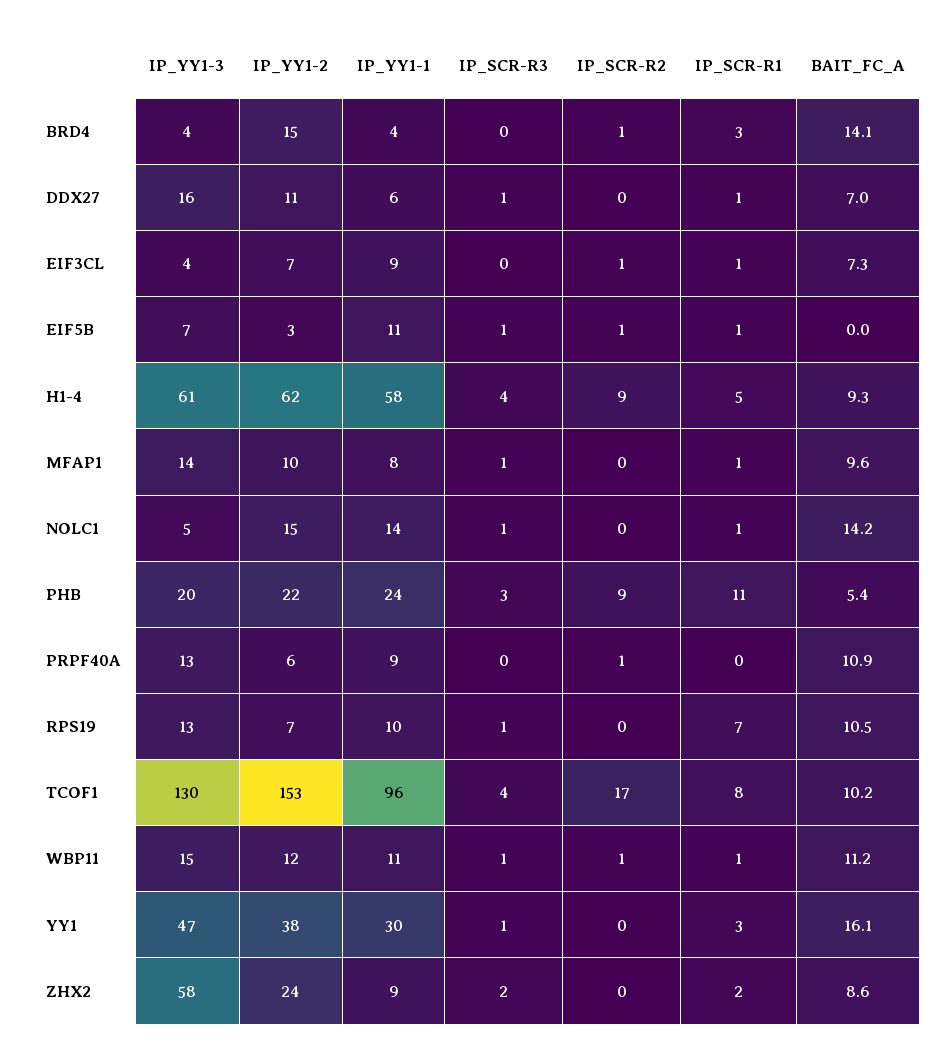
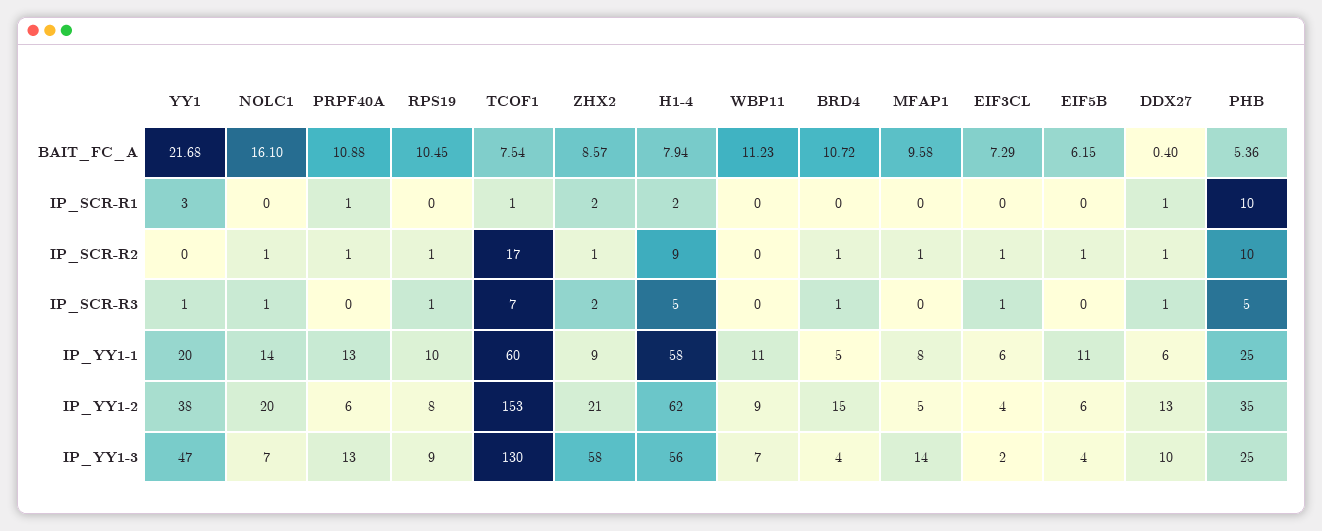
IP_YY1-1, BRD4: 4 -> 5
IP_SCR-R3, BRD4: 0 -> 1
IP_SCR-R1, BRD4: 3 -> 0
BAIT_FC_A, BRD4: 14.1 -> 10.72
IP_YY1-3, DDX27: 16 -> 10
IP_YY1-2, DDX27: 11 -> 13
IP_SCR-R2, DDX27: 0 -> 1
BAIT_FC_A, DDX27: 7 -> 0.4
IP_YY1-3, EIF3CL: 4 -> 2
IP_YY1-2, EIF3CL: 7 -> 4
IP_YY1-1, EIF3CL: 9 -> 6
IP_SCR-R3, EIF3CL: 0 -> 1
IP_SCR-R1, EIF3CL: 1 -> 0
IP_YY1-3, EIF5B: 7 -> 4
IP_YY1-2, EIF5B: 3 -> 6
IP_SCR-R3, EIF5B: 1 -> 0
IP_SCR-R1, EIF5B: 1 -> 0
BAIT_FC_A, EIF5B: 0 -> 6.15
IP_YY1-3, H1-4: 61 -> 56
IP_SCR-R3, H1-4: 4 -> 5
IP_SCR-R1, H1-4: 5 -> 2
BAIT_FC_A, H1-4: 9.3 -> 7.94
IP_YY1-2, MFAP1: 10 -> 5
IP_SCR-R3, MFAP1: 1 -> 0
IP_SCR-R2, MFAP1: 0 -> 1
IP_SCR-R1, MFAP1: 1 -> 0
IP_YY1-3, NOLC1: 5 -> 7
IP_YY1-2, NOLC1: 15 -> 20
IP_SCR-R2, NOLC1: 0 -> 1
IP_SCR-R1, NOLC1: 1 -> 0
BAIT_FC_A, NOLC1: 14.2 -> 16.1
IP_YY1-3, PHB: 20 -> 25
IP_YY1-2, PHB: 22 -> 35
IP_YY1-1, PHB: 24 -> 25
IP_SCR-R3, PHB: 3 -> 5
IP_SCR-R2, PHB: 9 -> 10
IP_SCR-R1, PHB: 11 -> 10
IP_YY1-1, PRPF40A: 9 -> 13
IP_SCR-R1, PRPF40A: 0 -> 1
IP_YY1-3, RPS19: 13 -> 9
IP_YY1-2, RPS19: 7 -> 8
IP_SCR-R2, RPS19: 0 -> 1
IP_SCR-R1, RPS19: 7 -> 0
IP_YY1-1, TCOF1: 96 -> 60
IP_SCR-R3, TCOF1: 4 -> 7
IP_SCR-R1, TCOF1: 8 -> 1
BAIT_FC_A, TCOF1: 10.2 -> 7.54
IP_YY1-3, WBP11: 15 -> 7
IP_YY1-2, WBP11: 12 -> 9
IP_SCR-R3, WBP11: 1 -> 0
IP_SCR-R2, WBP11: 1 -> 0
IP_SCR-R1, WBP11: 1 -> 0
IP_YY1-1, YY1: 30 -> 20
BAIT_FC_A, YY1: 16.1 -> 21.68
IP_YY1-2, ZHX2: 24 -> 21
IP_SCR-R2, ZHX2: 0 -> 1

